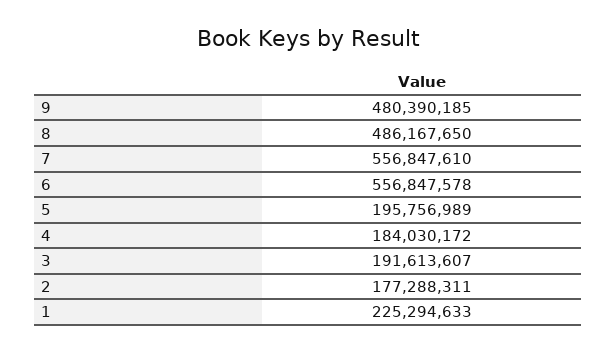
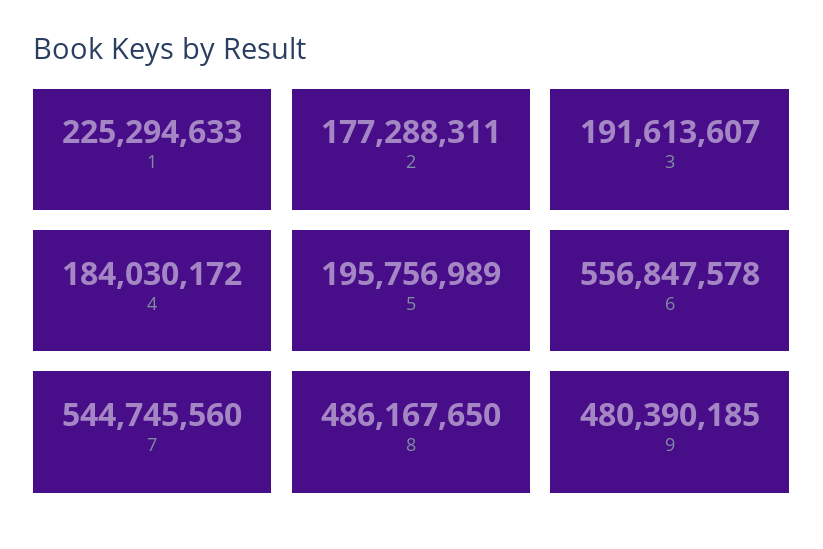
7: 556847610 -> 544745560

